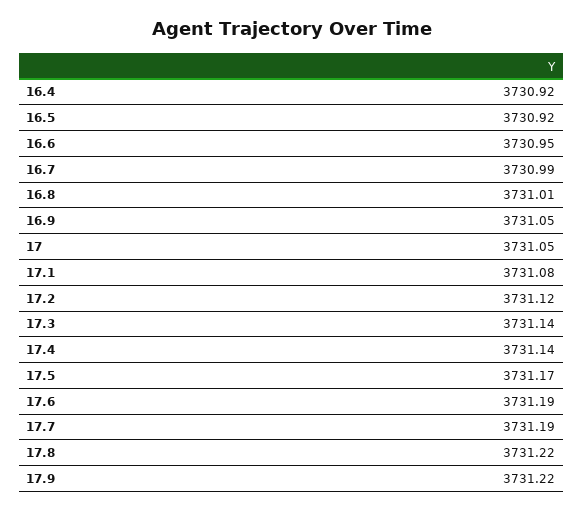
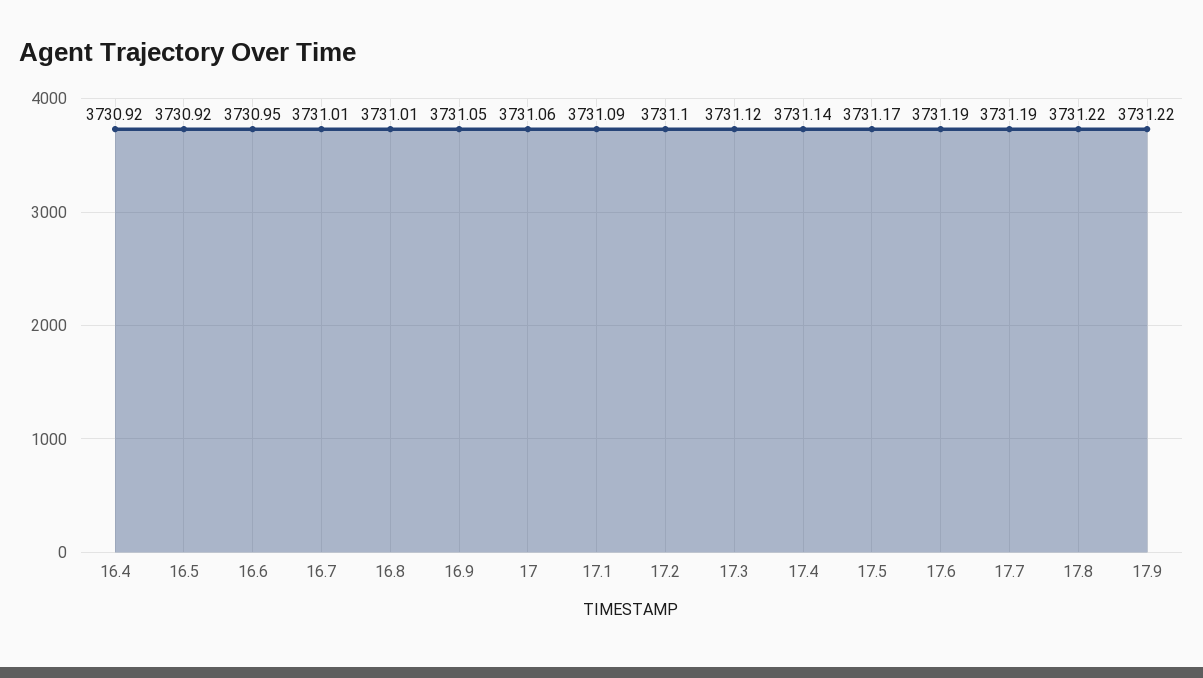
16.7: 3730.99 -> 3731.01
17: 3731.05 -> 3731.06
17.1: 3731.08 -> 3731.09
17.2: 3731.12 -> 3731.1
17.3: 3731.14 -> 3731.12

